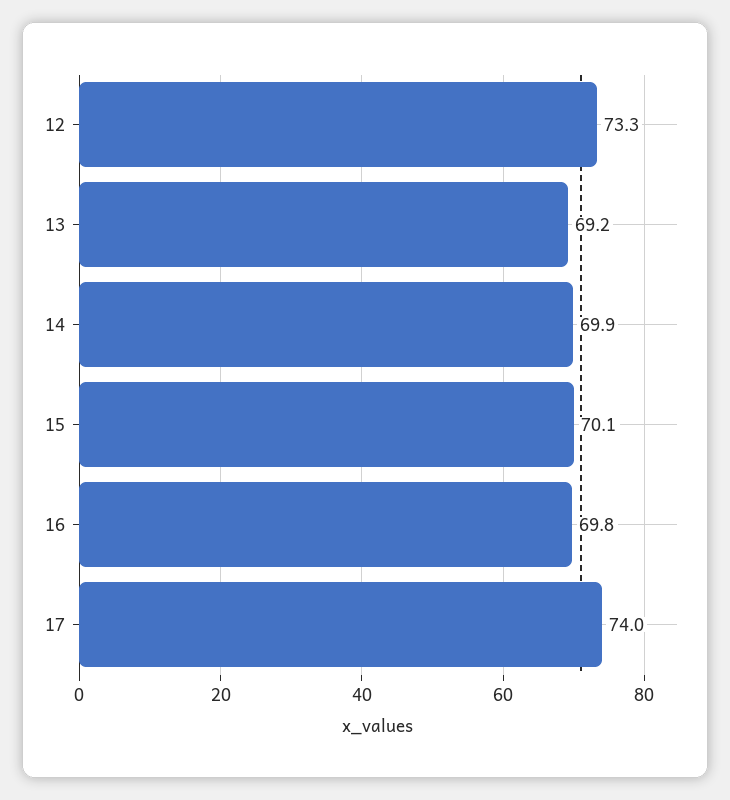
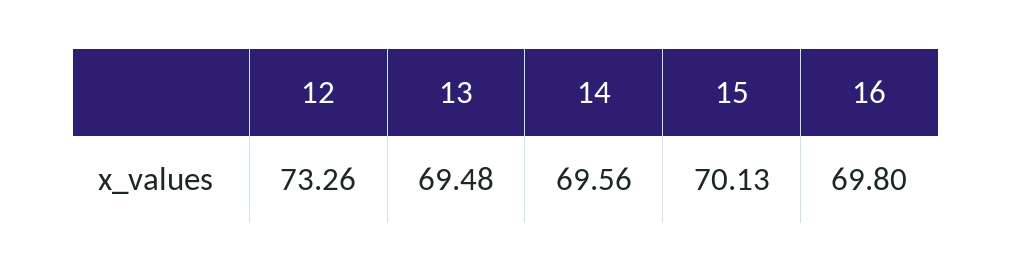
13: 69.2 -> 69.48
14: 69.9 -> 69.56
17: 74 -> none

